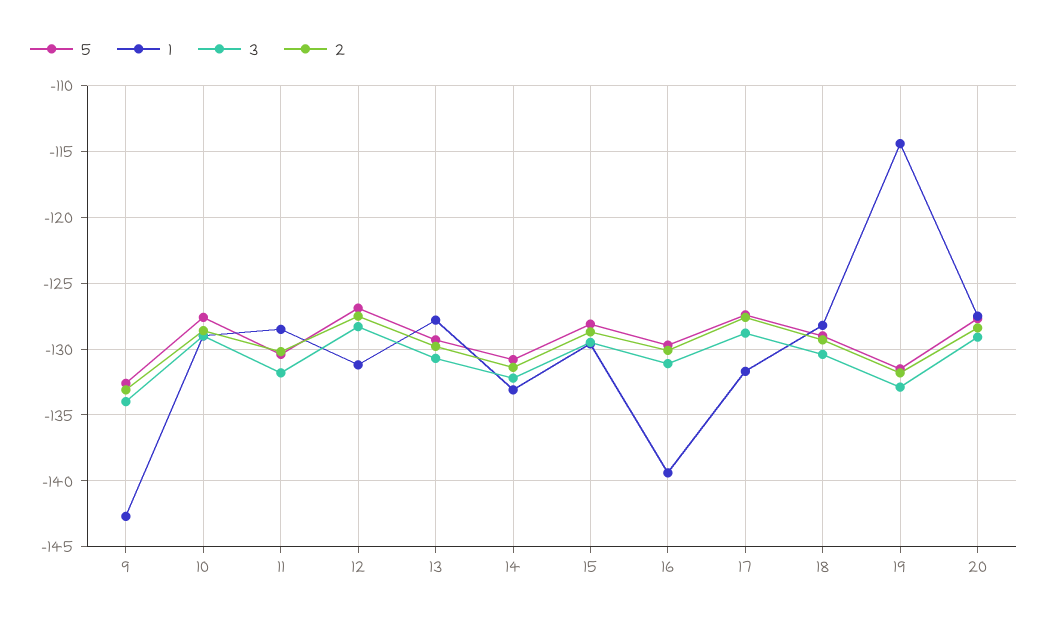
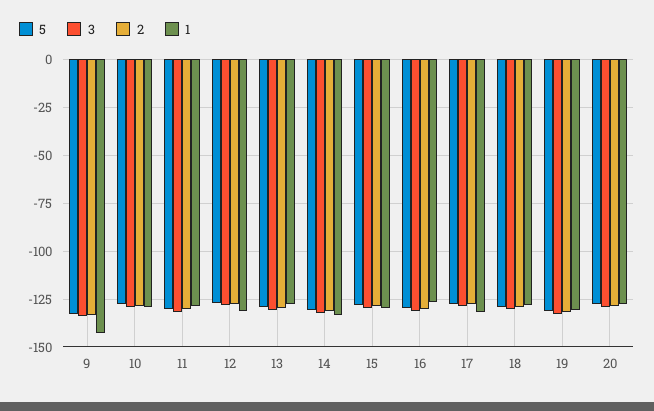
1, 16: -139.5 -> -125
1, 19: -114.5 -> -130

